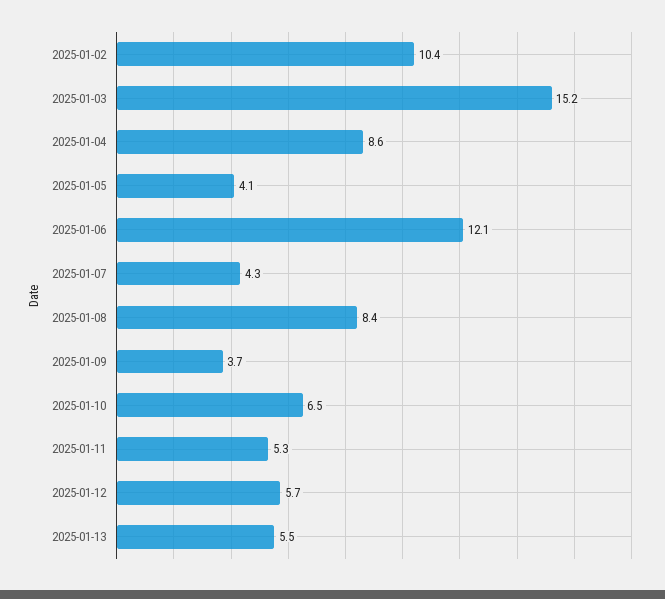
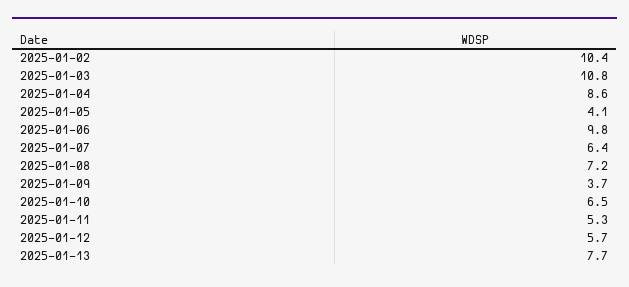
2025-01-03: 15.2 -> 10.8
2025-01-06: 12.1 -> 9.8
2025-01-07: 4.3 -> 6.4
2025-01-08: 8.4 -> 7.2
2025-01-13: 5.5 -> 7.7

